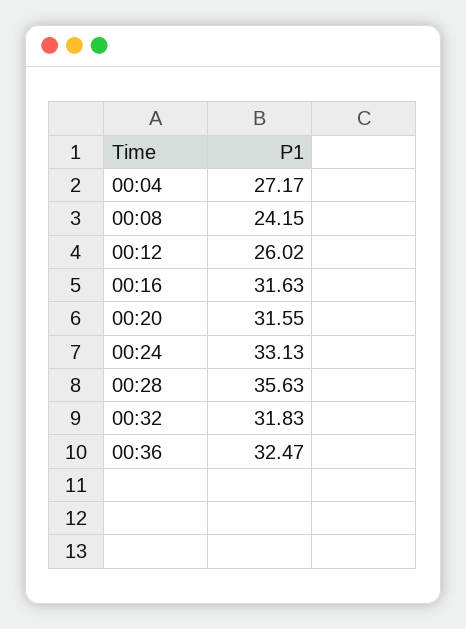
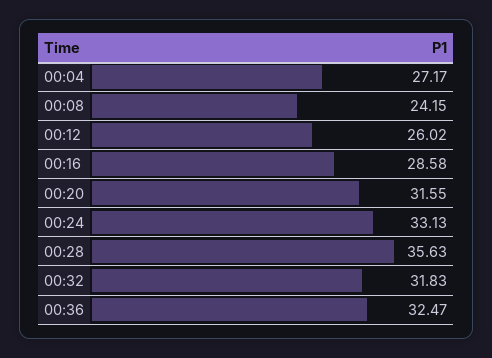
00:16: 31.63 -> 28.58

